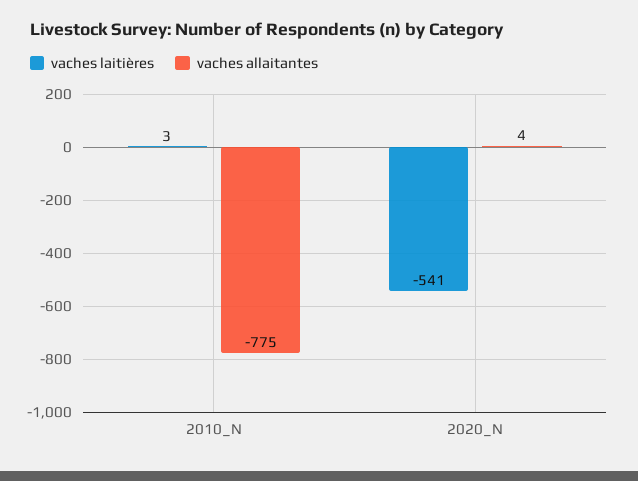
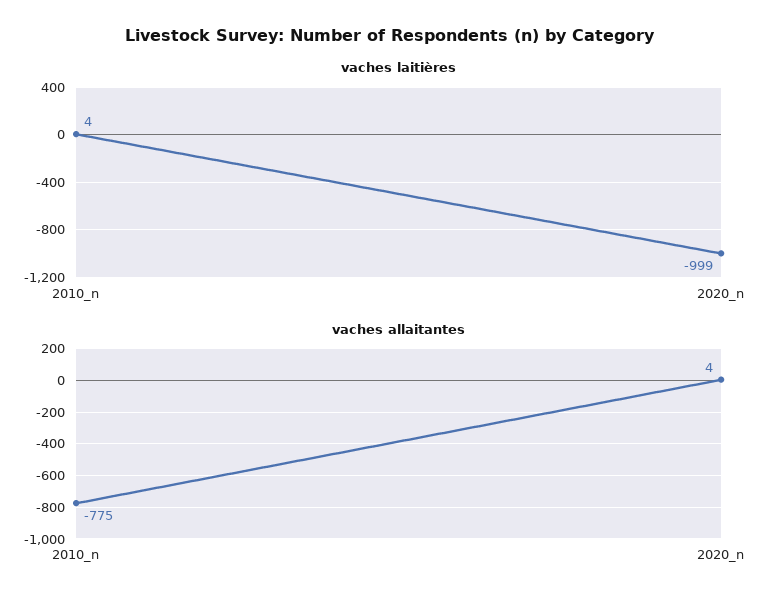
vaches laitières, 2010_N: 3 -> 4
vaches laitières, 2020_N: -541 -> -999

